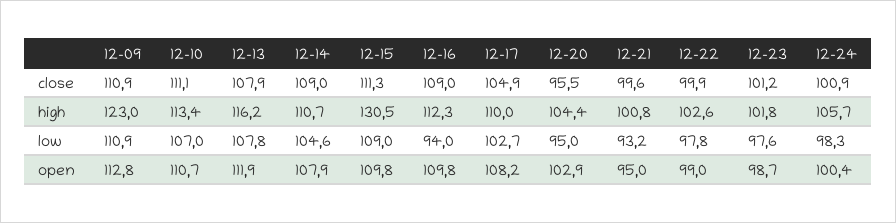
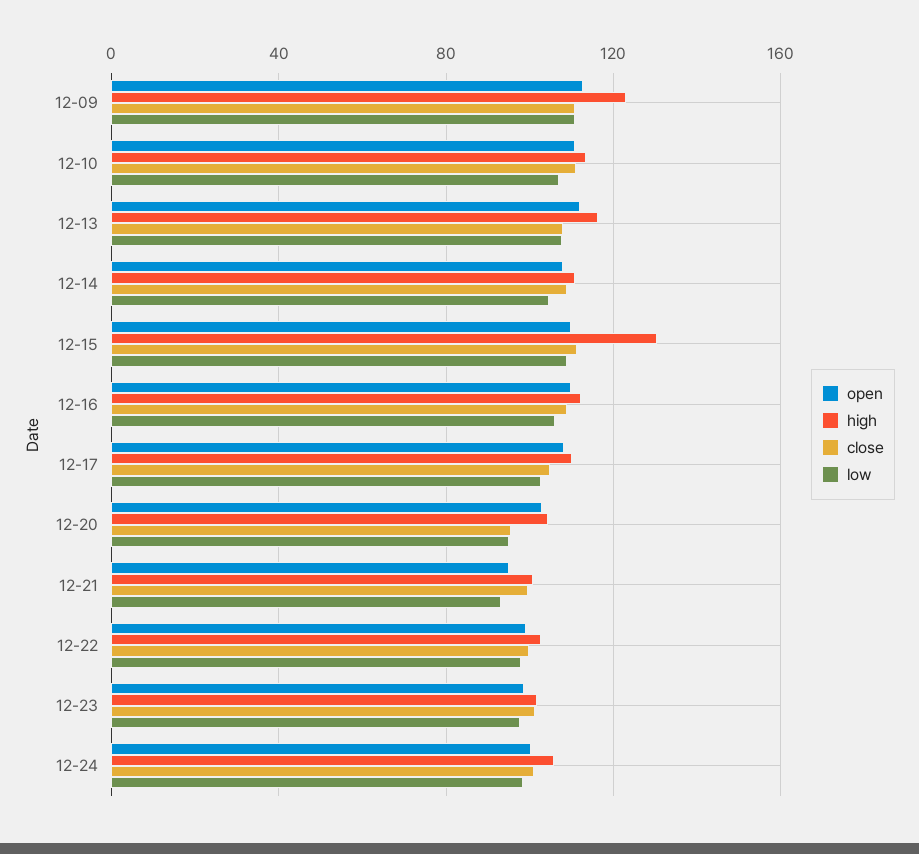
low, 12-16: 94 -> 105

